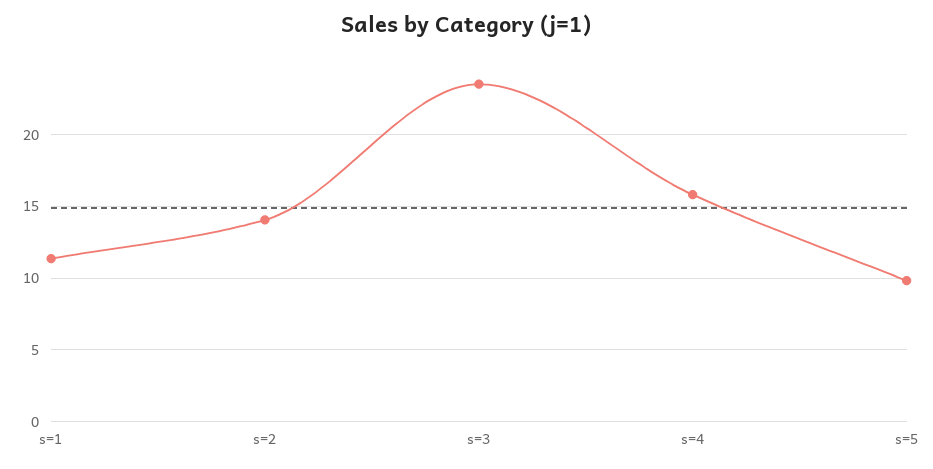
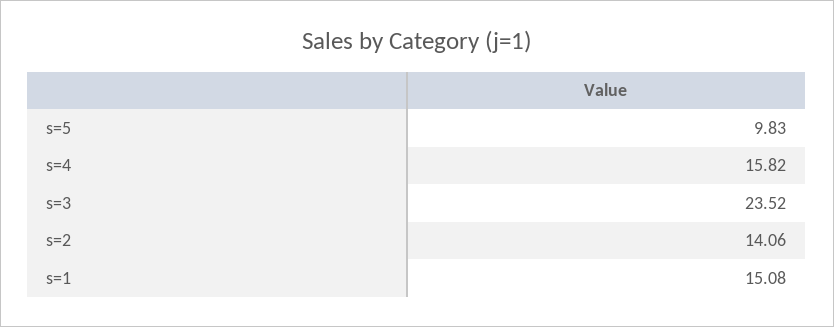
s=1: 11.5 -> 15.08

